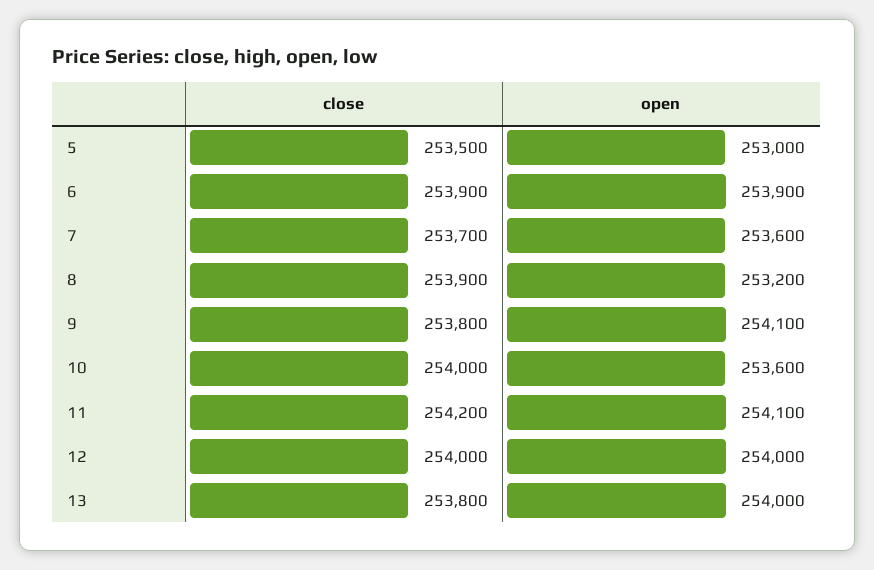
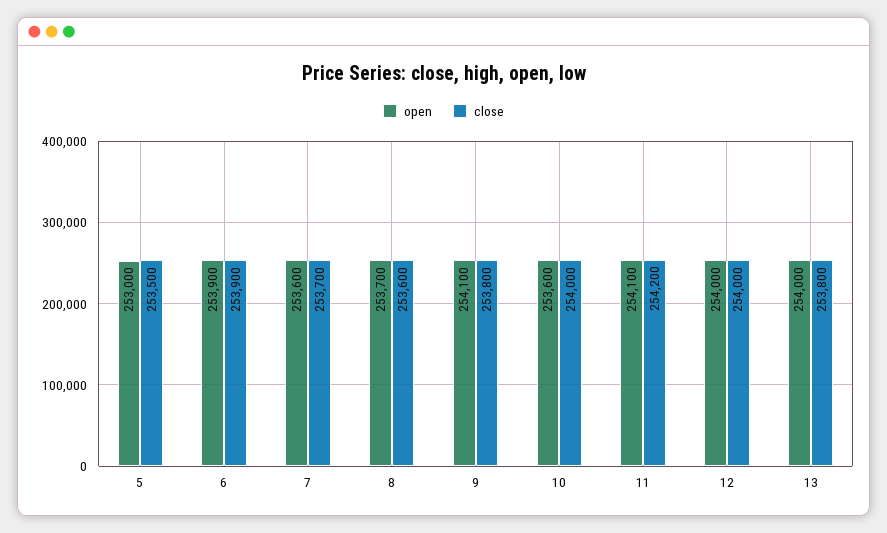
close, 8: 253900 -> 253600
open, 8: 253200 -> 253700

